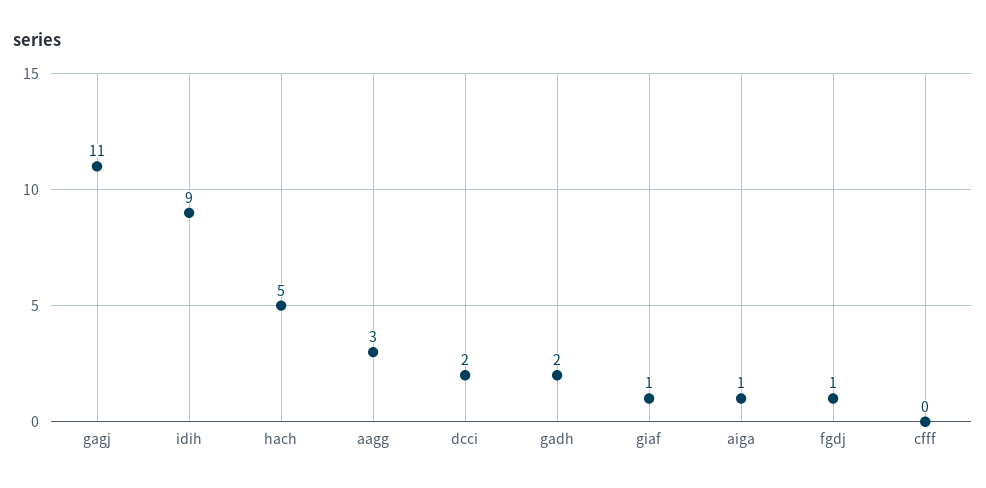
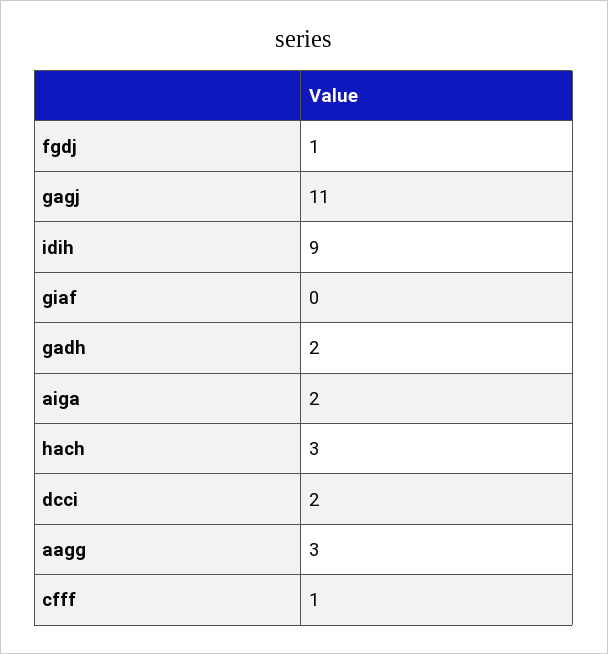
hach: 5 -> 3
giaf: 1 -> 0
aiga: 1 -> 2
cfff: 0 -> 1

